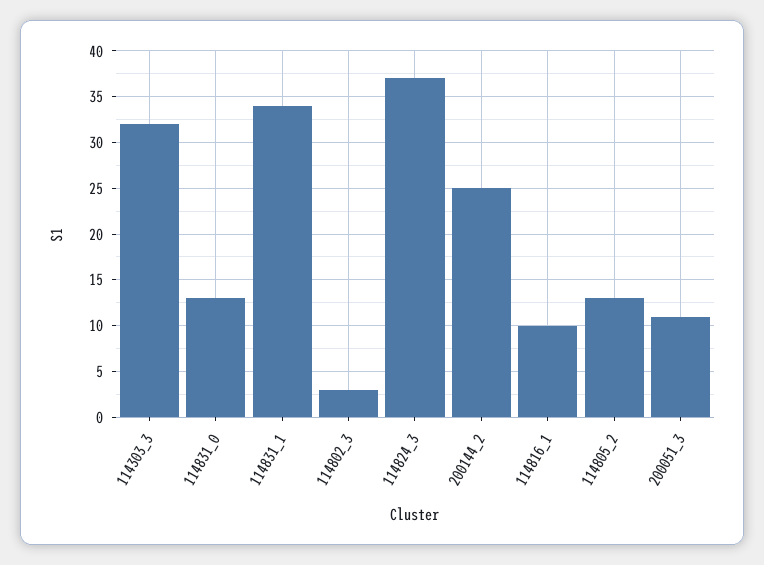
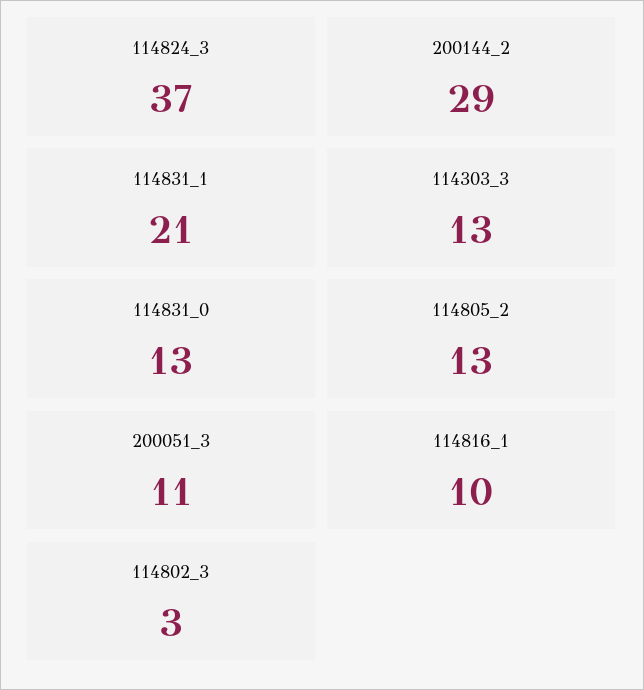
114303_3: 32 -> 13
114831_1: 34 -> 21
200144_2: 25 -> 29

